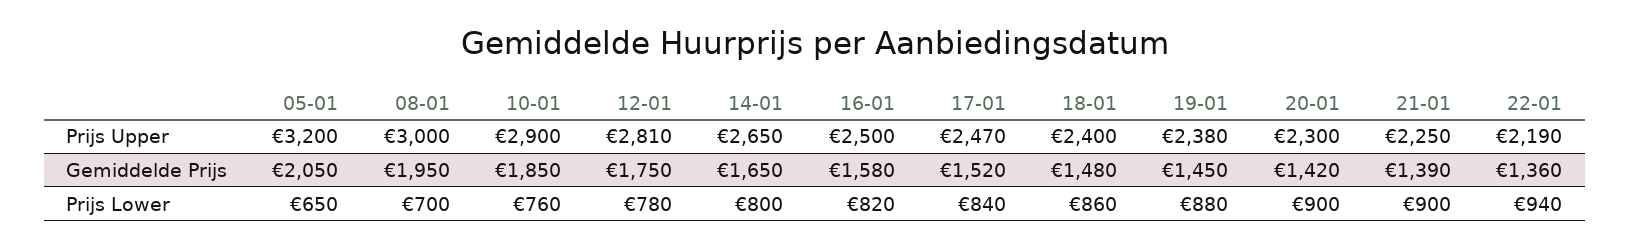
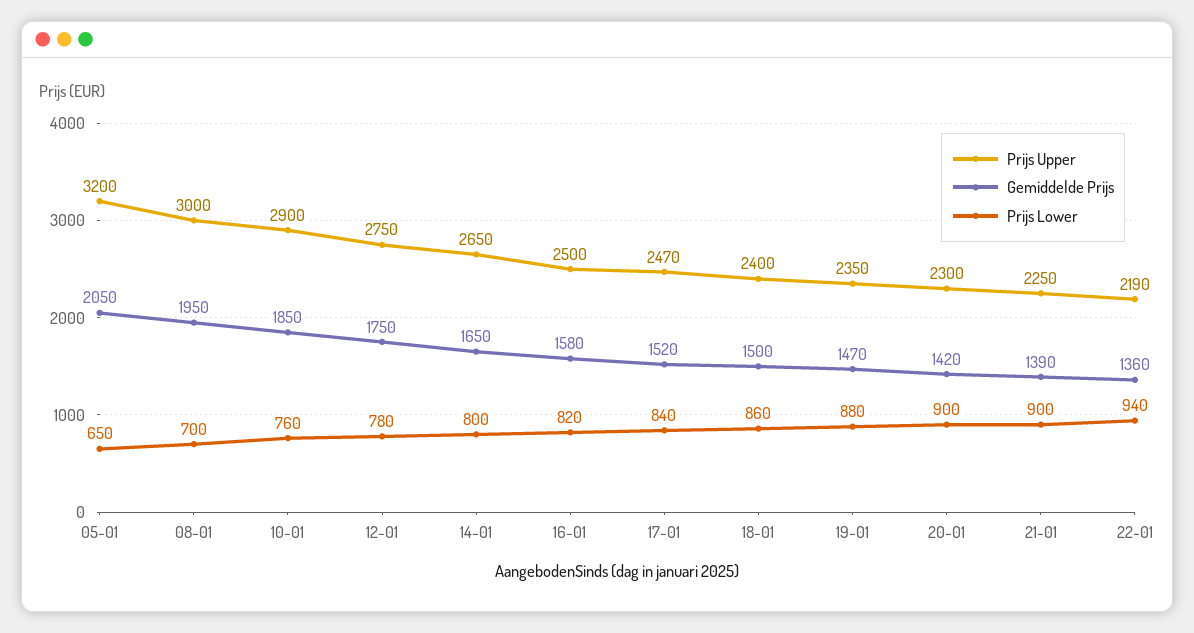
Prijs Upper, 12-01: 2810 -> 2750
Prijs Upper, 19-01: 2380 -> 2350
Gemiddelde Prijs, 18-01: 1480 -> 1500
Gemiddelde Prijs, 19-01: 1450 -> 1470

